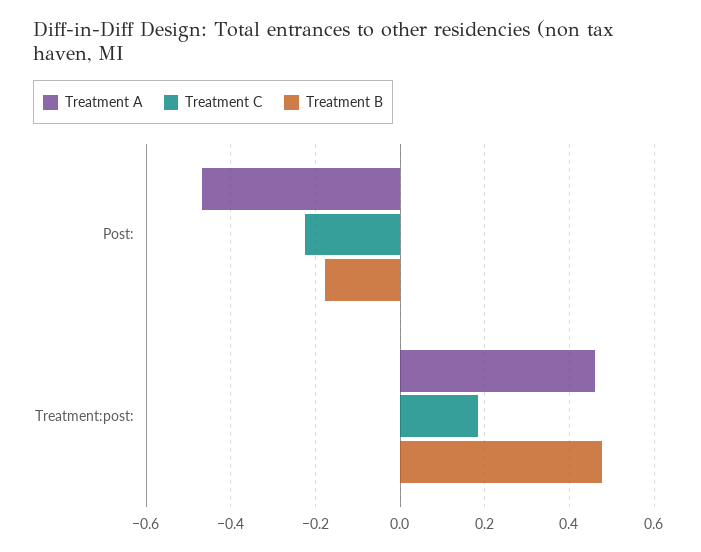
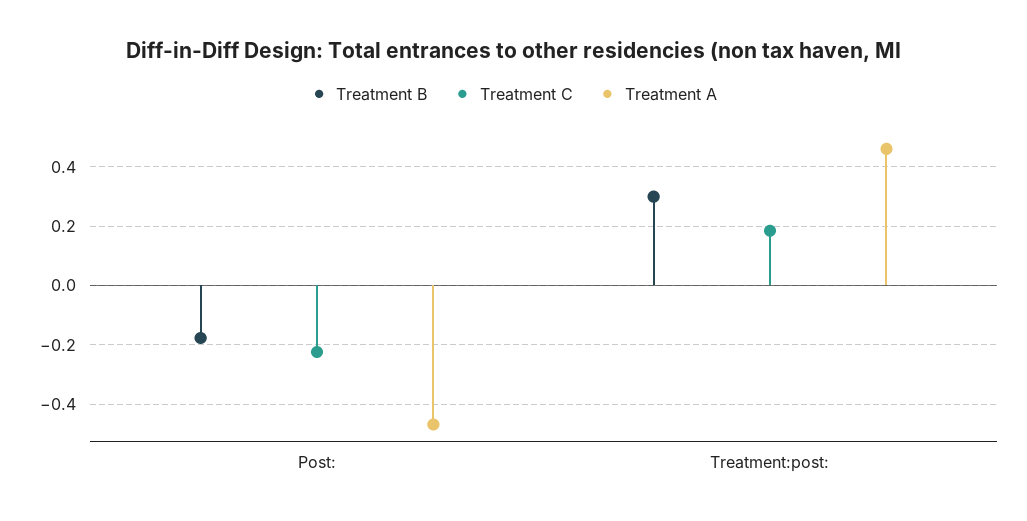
Treatment B, Treatment:post:: 0.48 -> 0.3

